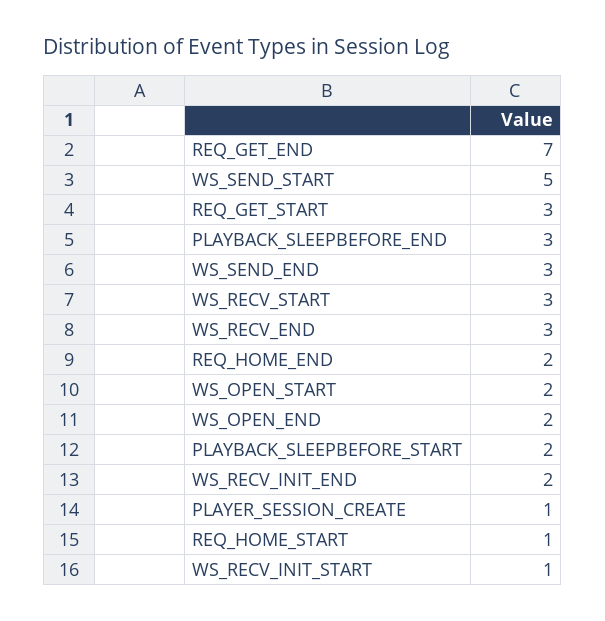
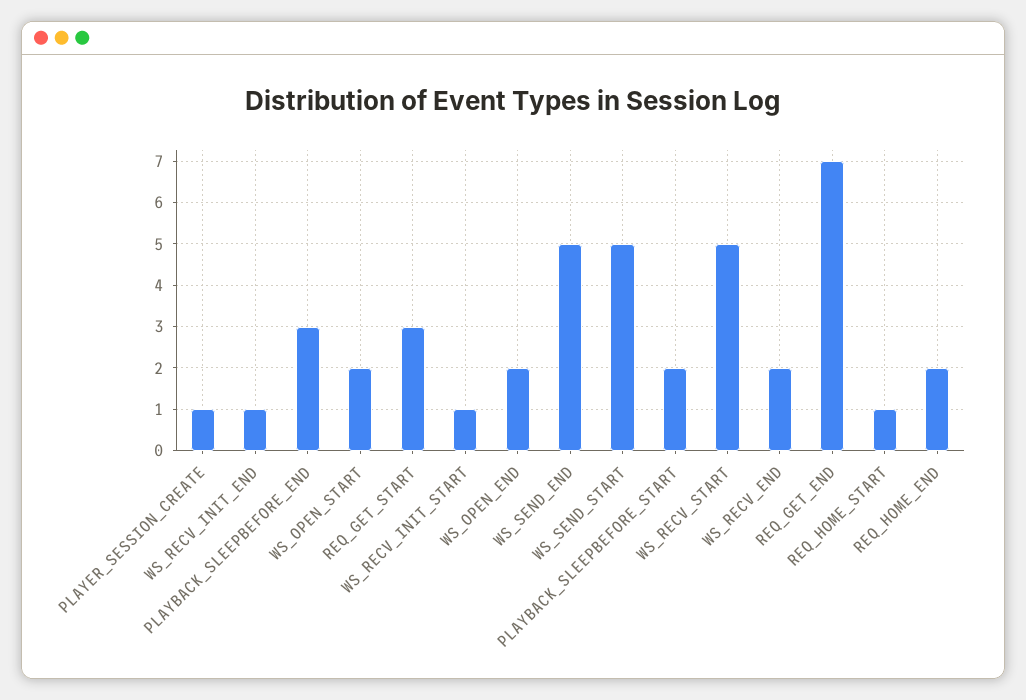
WS_SEND_END: 3 -> 5
WS_RECV_START: 3 -> 5
WS_RECV_END: 3 -> 2
WS_RECV_INIT_END: 2 -> 1

